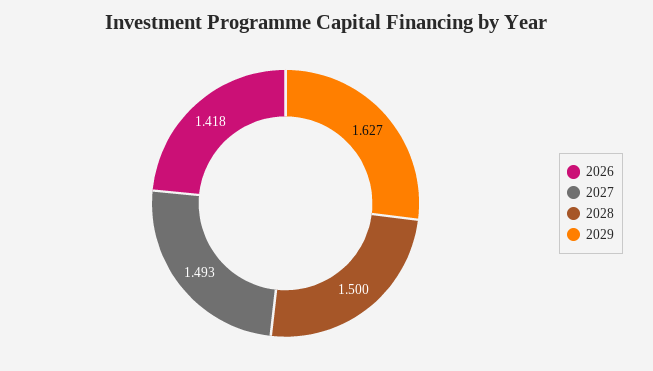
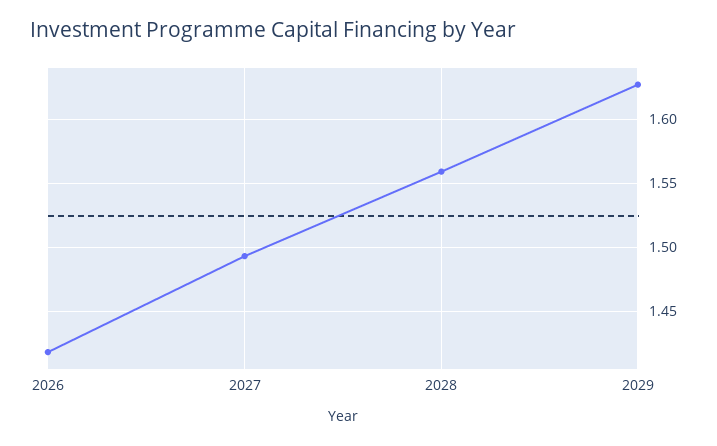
2028: 1.5 -> 1.56

